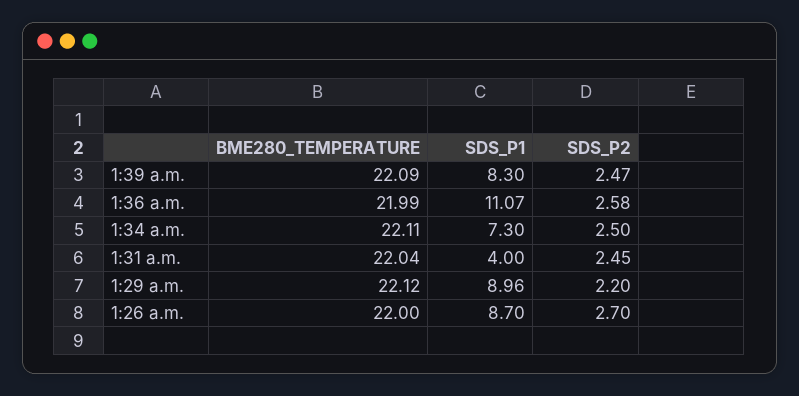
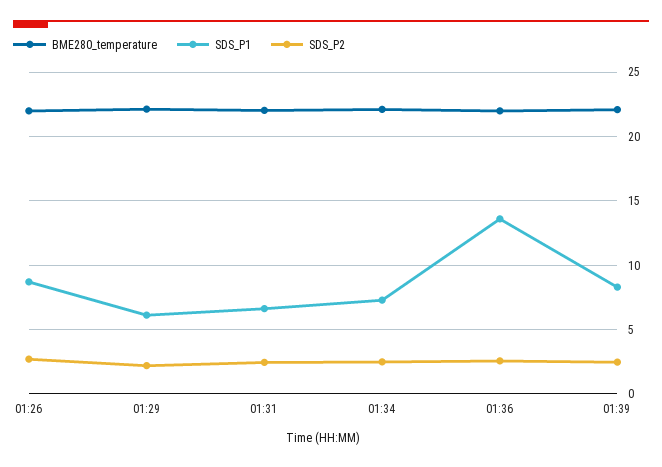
SDS_P1, 1:36 a.m.: 11.07 -> 13.5
SDS_P1, 1:31 a.m.: 4 -> 6.5
SDS_P1, 1:29 a.m.: 8.96 -> 6

